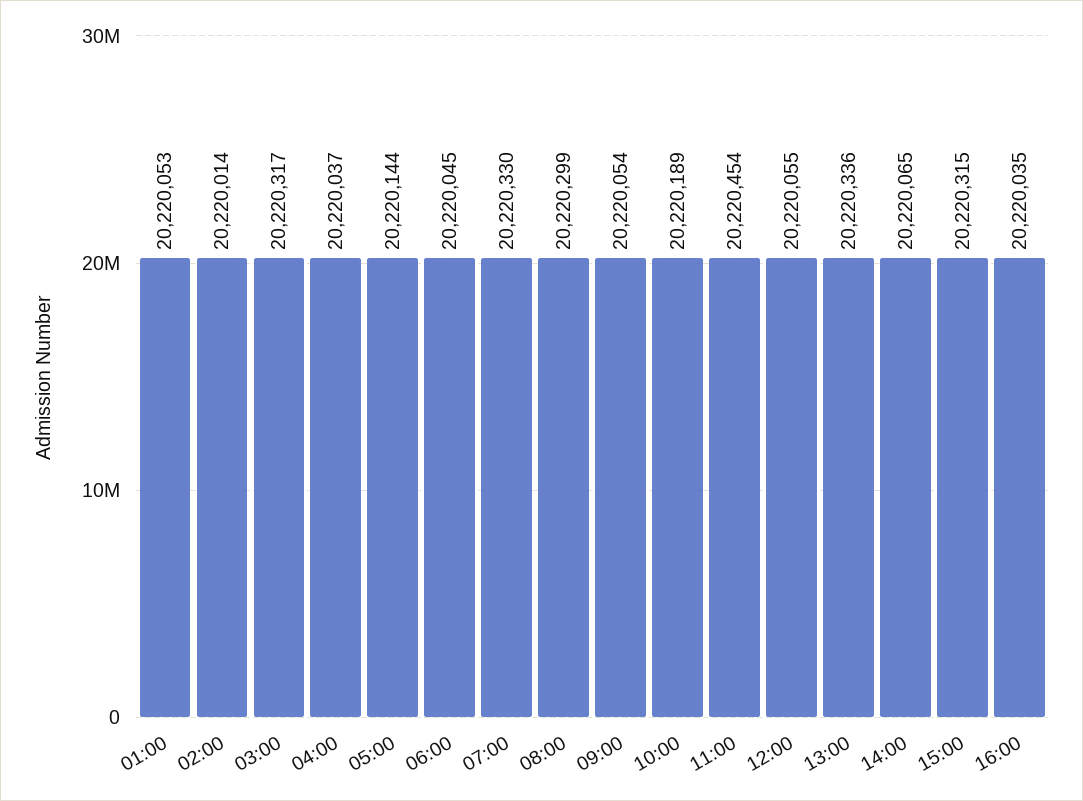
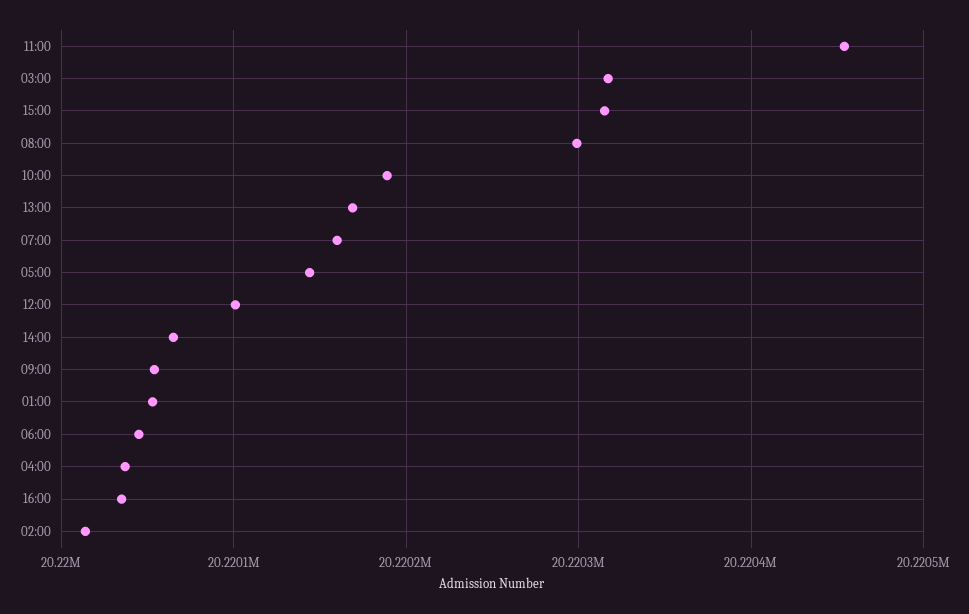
07:00: 20220330 -> 20220160
12:00: 20220055 -> 20220100
13:00: 20220336 -> 20220170

